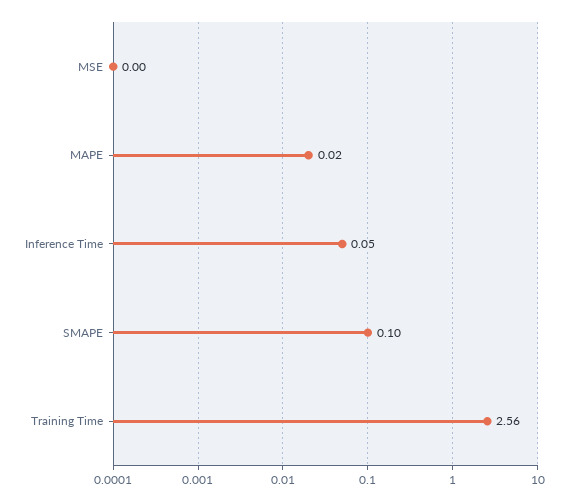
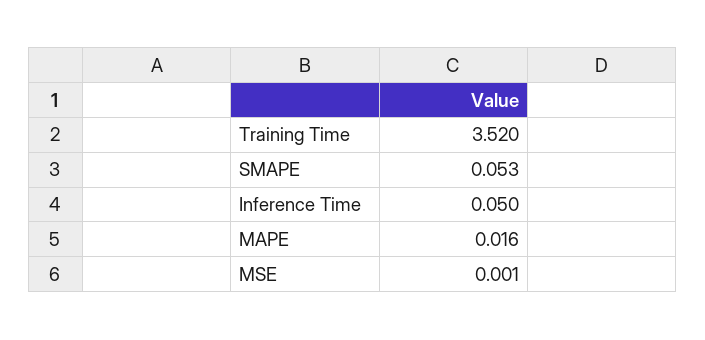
SMAPE: 0.1 -> 0.053
Training Time: 2.56 -> 3.52

